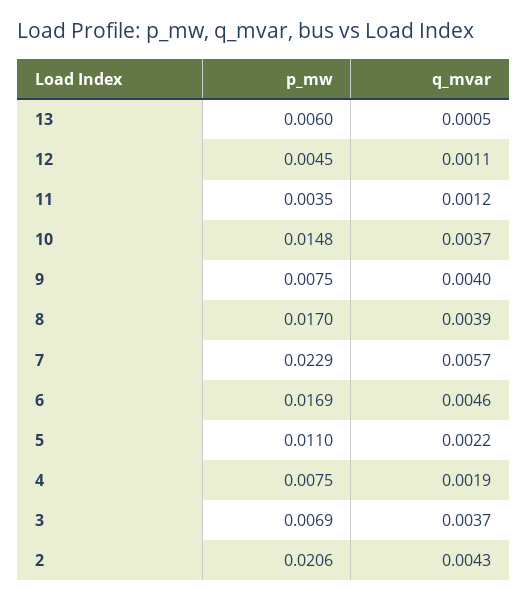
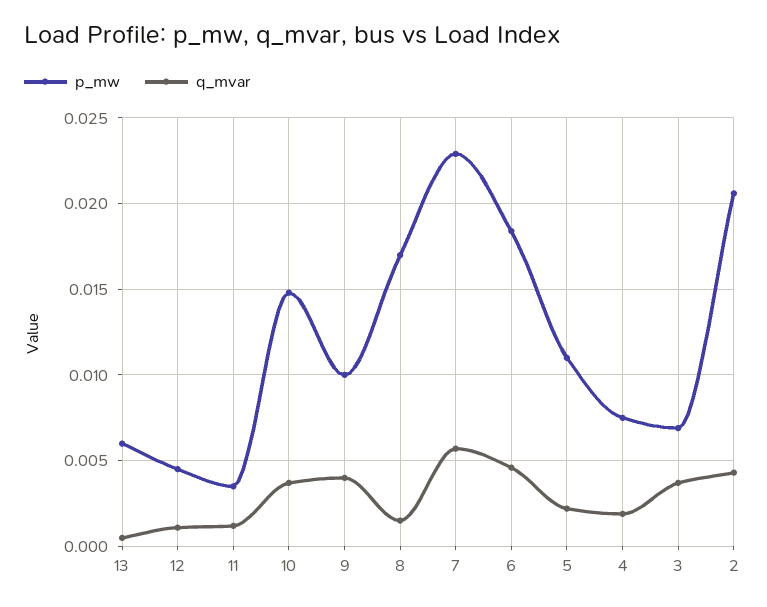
p_mw, 9: 0.0075 -> 0.01
q_mvar, 8: 0.0039 -> 0.0015
p_mw, 6: 0.0169 -> 0.0185

